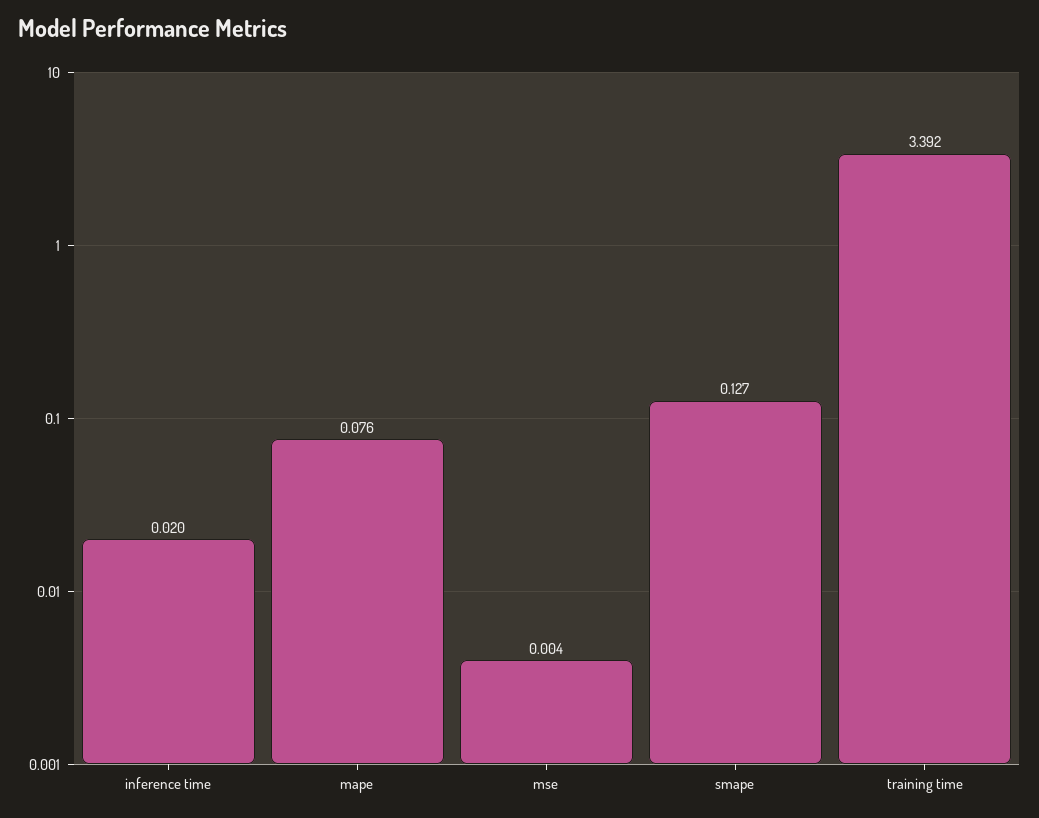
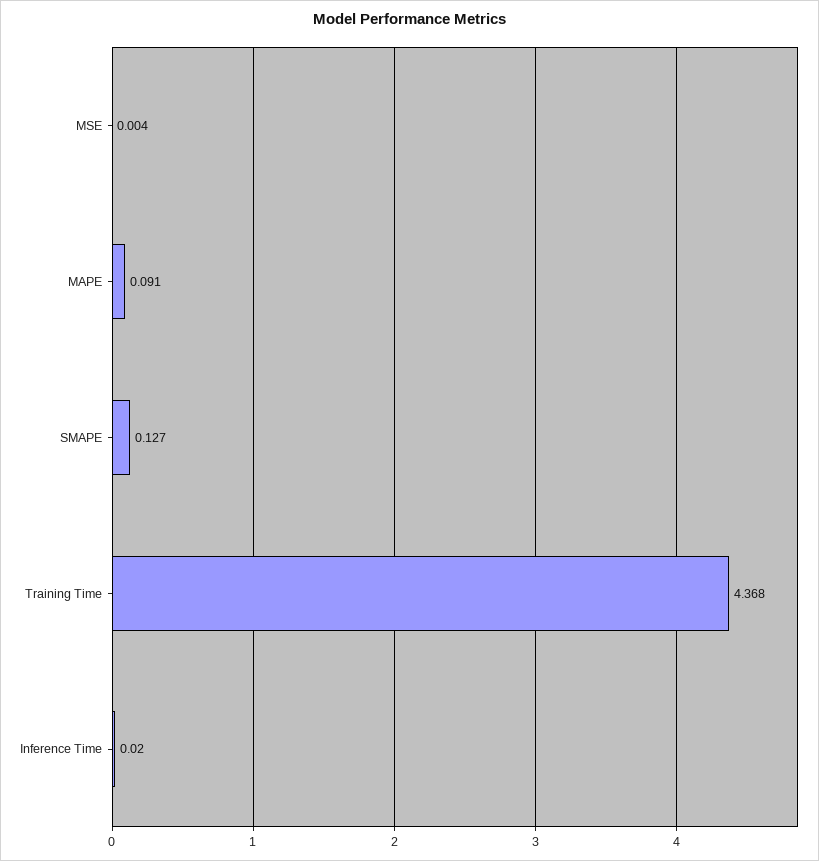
mape: 0.076 -> 0.091
training time: 3.392 -> 4.368

